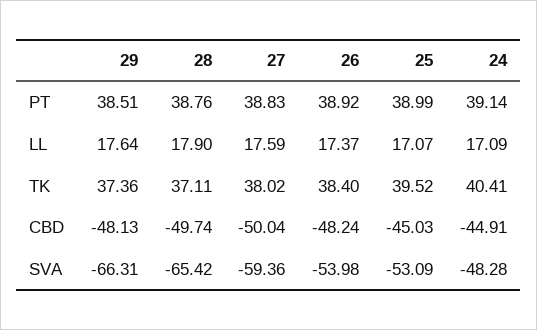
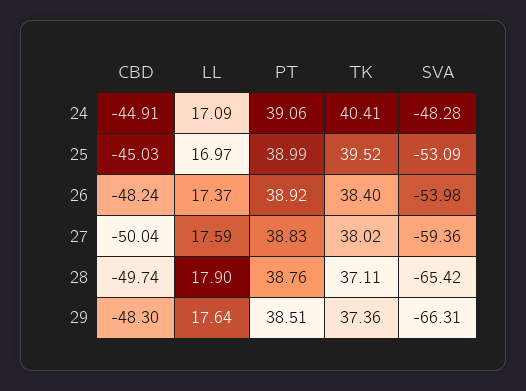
24, PT: 39.14 -> 39.06
25, LL: 17.07 -> 16.97
29, CBD: -48.13 -> -48.3

